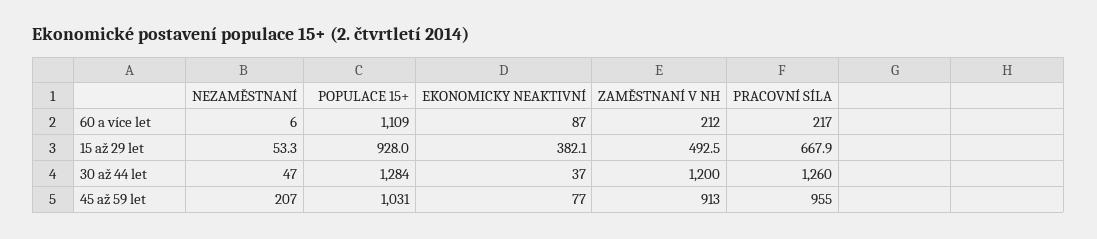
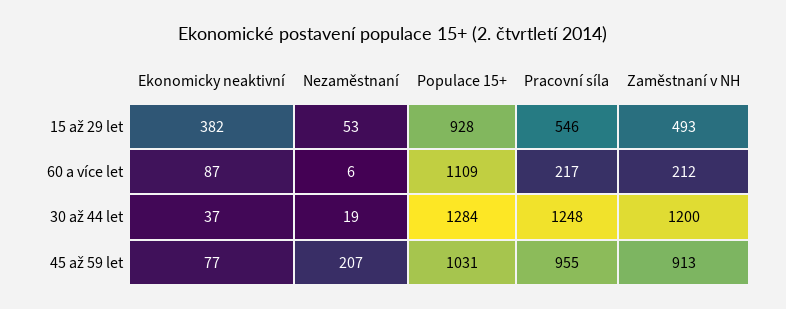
PRACOVNÍ SÍLA, 15 až 29 let: 667.9 -> 546
NEZAMĚSTNANÍ, 30 až 44 let: 47 -> 19
PRACOVNÍ SÍLA, 30 až 44 let: 1260 -> 1248

